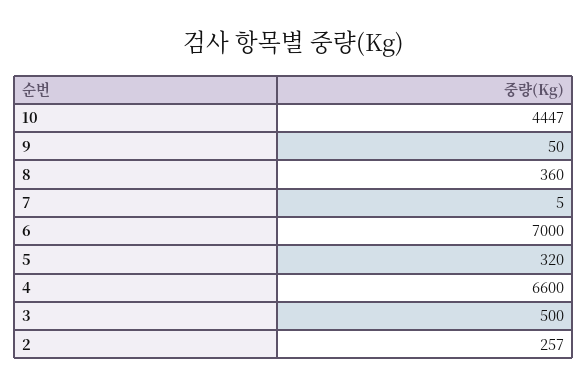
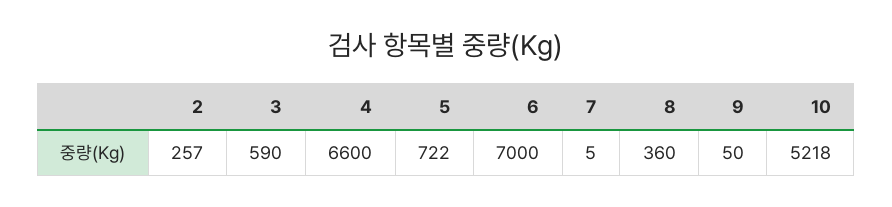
10: 4447 -> 5218
5: 320 -> 722
3: 500 -> 590

